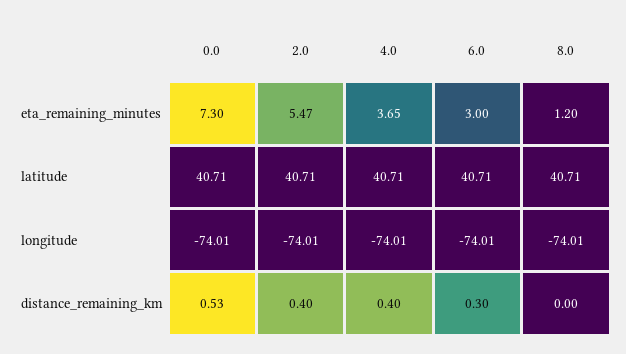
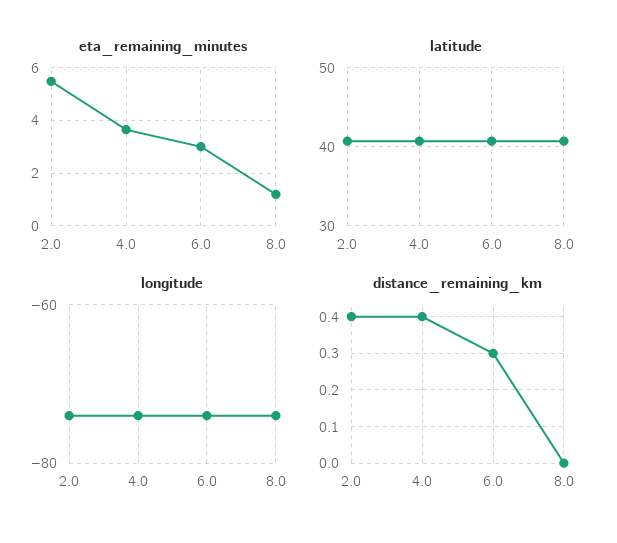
eta_remaining_minutes, 0.0: 7.3 -> none
latitude, 0.0: 40.71 -> none
longitude, 0.0: -74.01 -> none
distance_remaining_km, 0.0: 0.53 -> none

